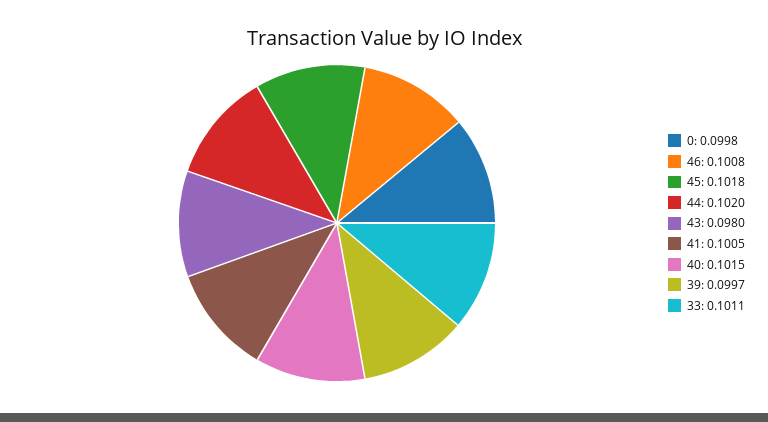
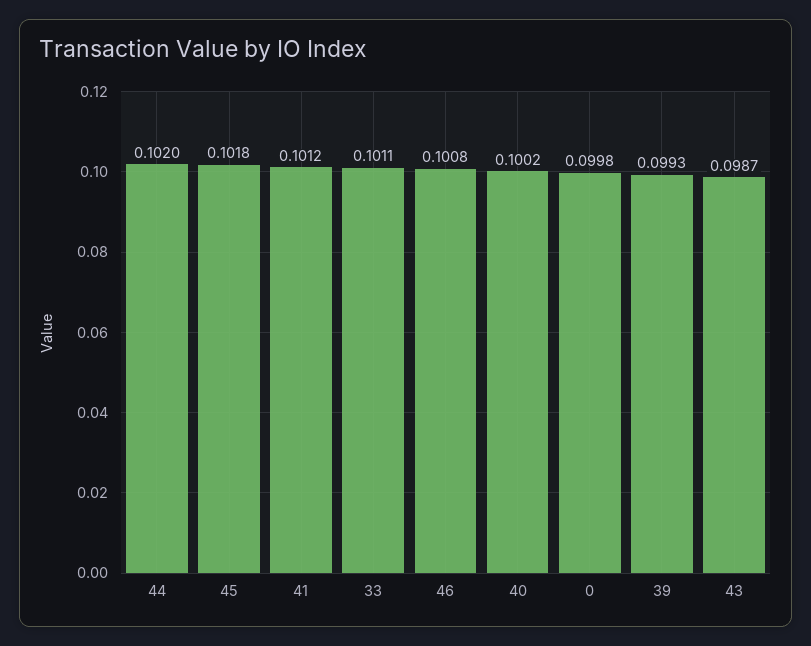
43: 0.098 -> 0.0987
41: 0.1005 -> 0.1012
40: 0.1015 -> 0.1002
39: 0.0997 -> 0.0993

